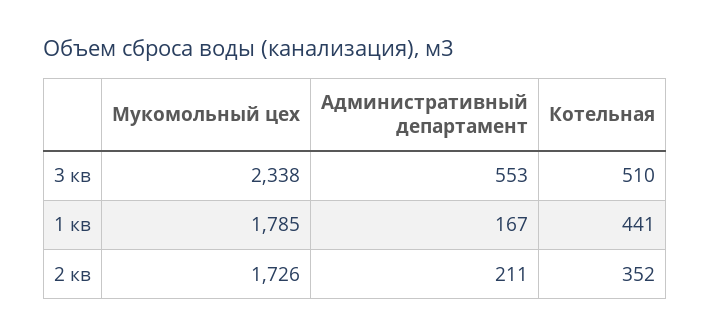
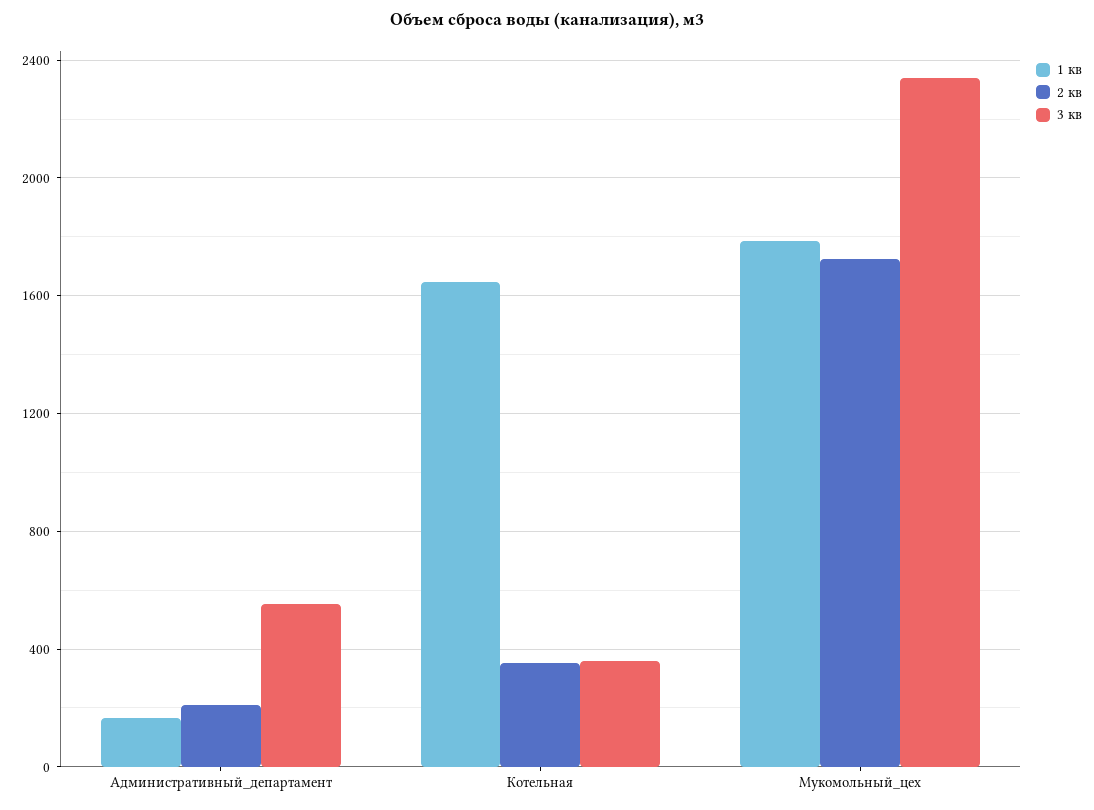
3 кв, Котельная: 510 -> 350
1 кв, Котельная: 441 -> 1650

